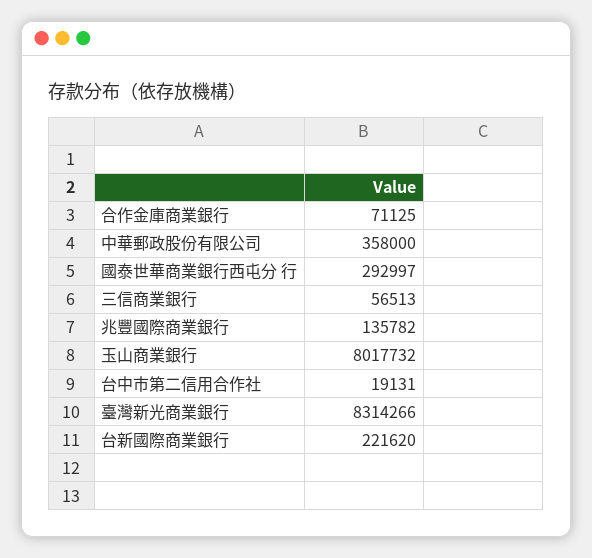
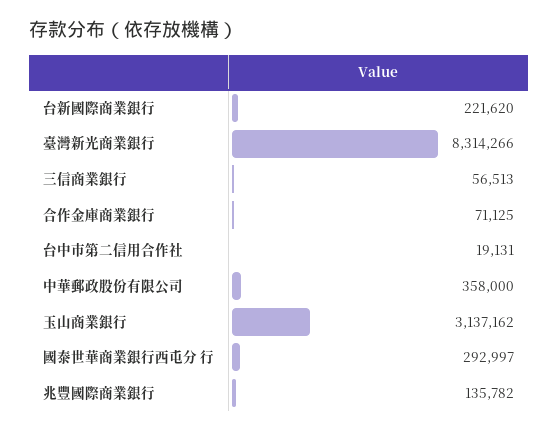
玉山商業銀行: 8017732 -> 3137162

